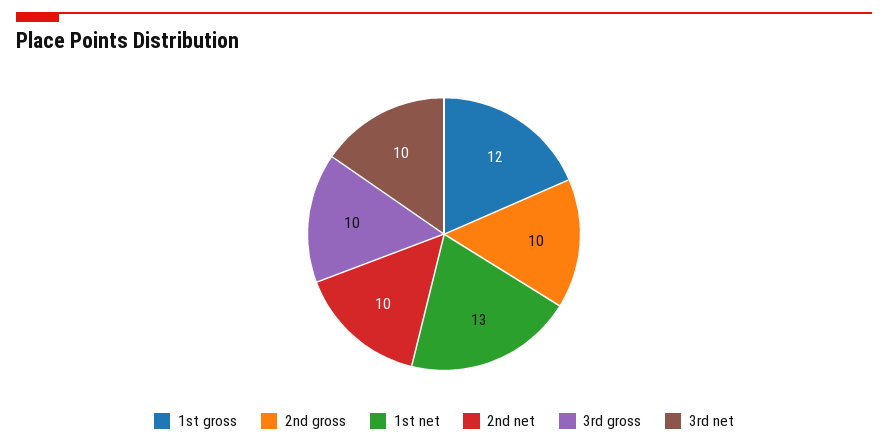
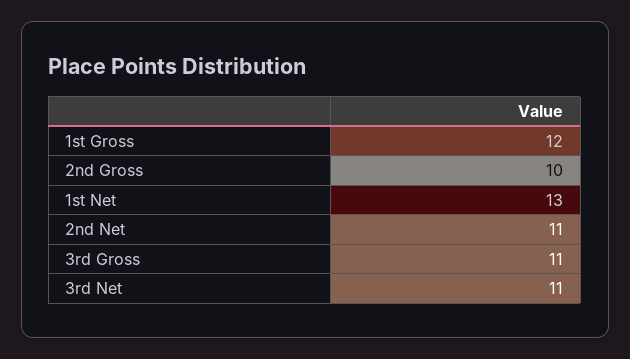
2nd net: 10 -> 11
3rd gross: 10 -> 11
3rd net: 10 -> 11

